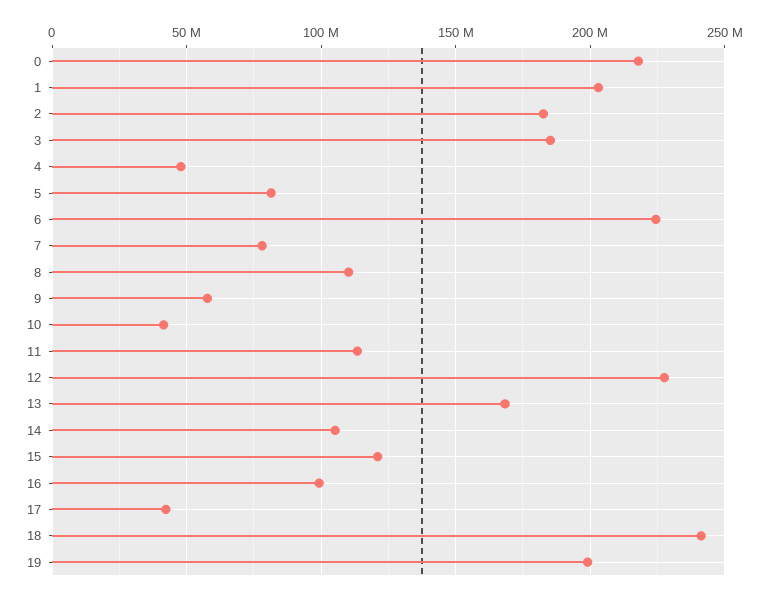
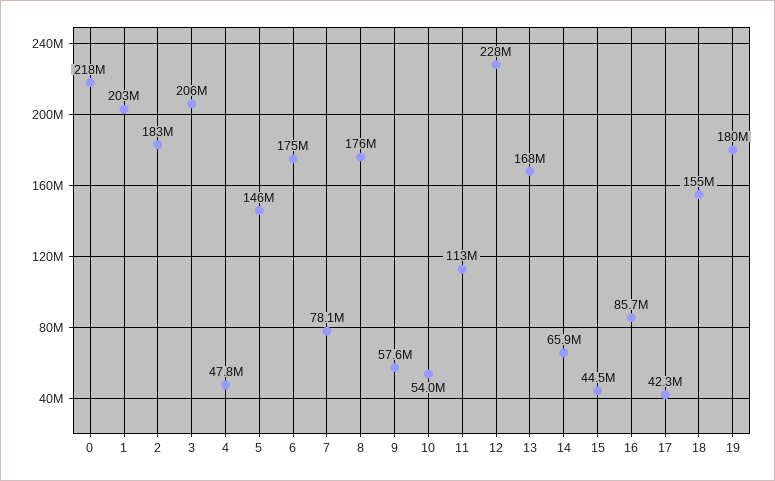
3: 185000000 -> 206000000
5: 80000000 -> 146000000
6: 225000000 -> 175000000
8: 110000000 -> 176000000
10: 40000000 -> 54000000
14: 105000000 -> 65900000
15: 120000000 -> 44500000
16: 100000000 -> 85700000
18: 240000000 -> 155000000
19: 200000000 -> 180000000

